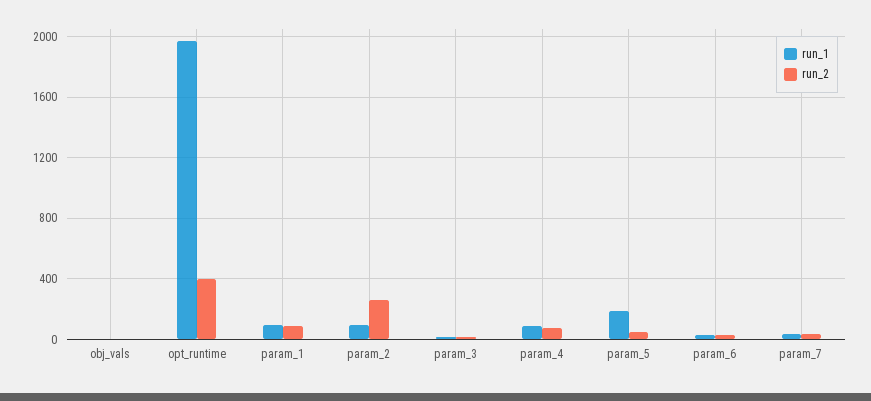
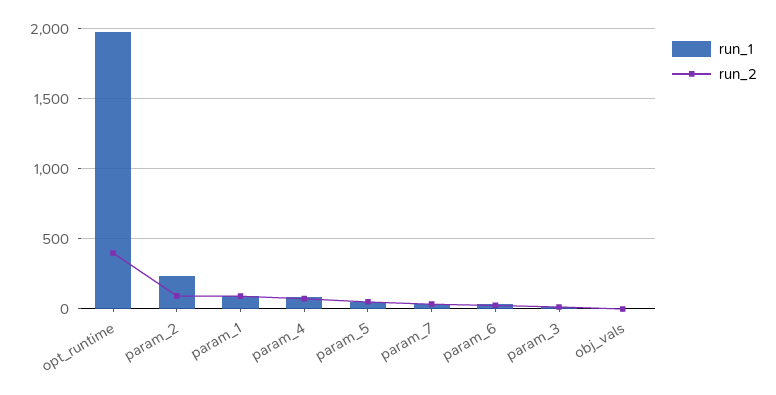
run_1, param_2: 100 -> 250
run_2, param_2: 250 -> 100
run_1, param_5: 200 -> 50

